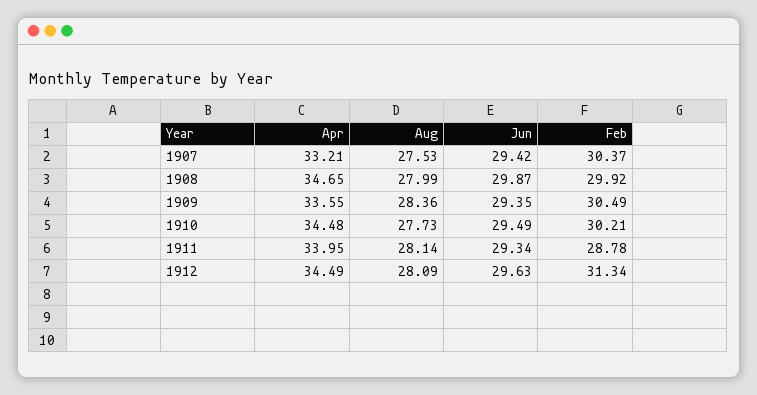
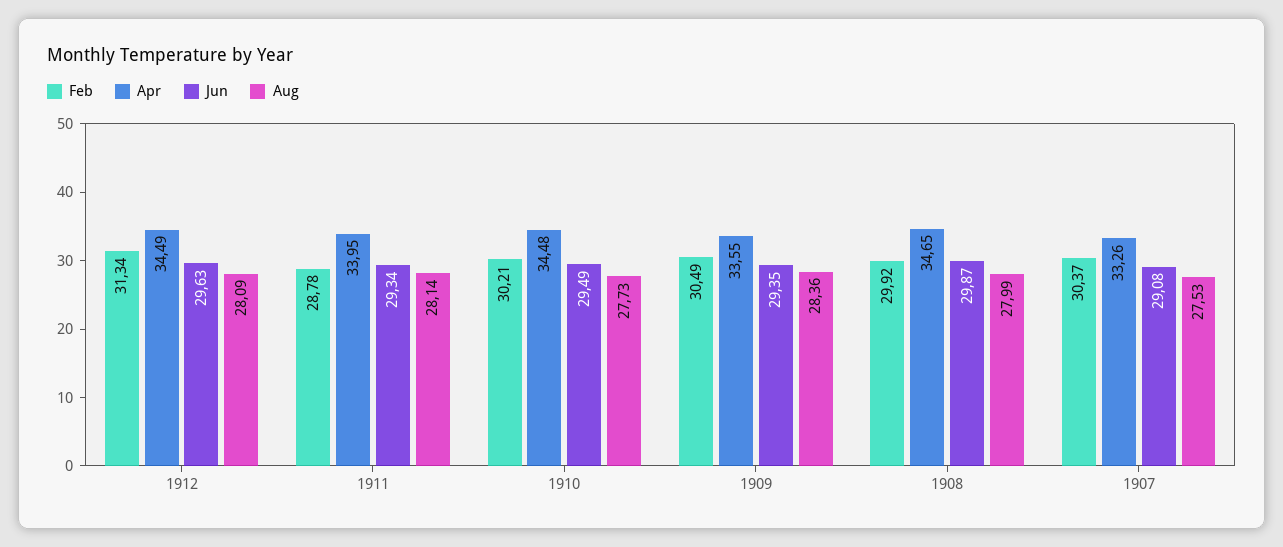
Apr, 1907: 33.21 -> 33.26
Jun, 1907: 29.42 -> 29.08

